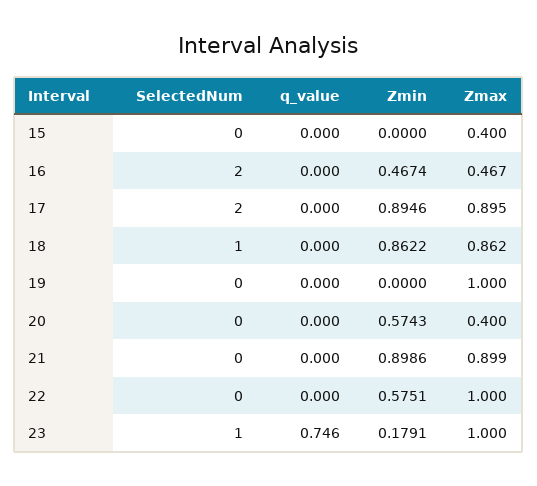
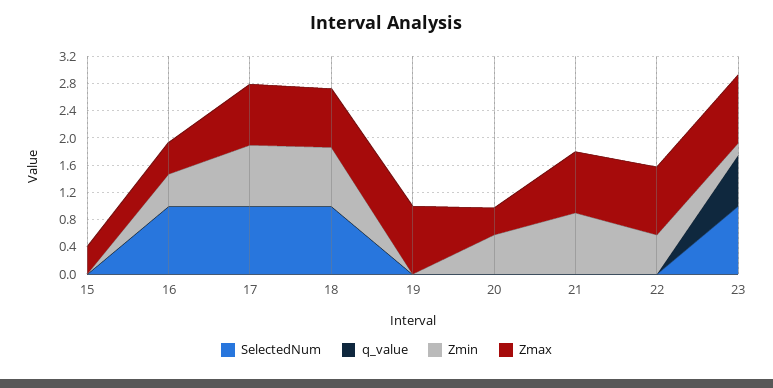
SelectedNum, 16: 2 -> 1
SelectedNum, 17: 2 -> 1

